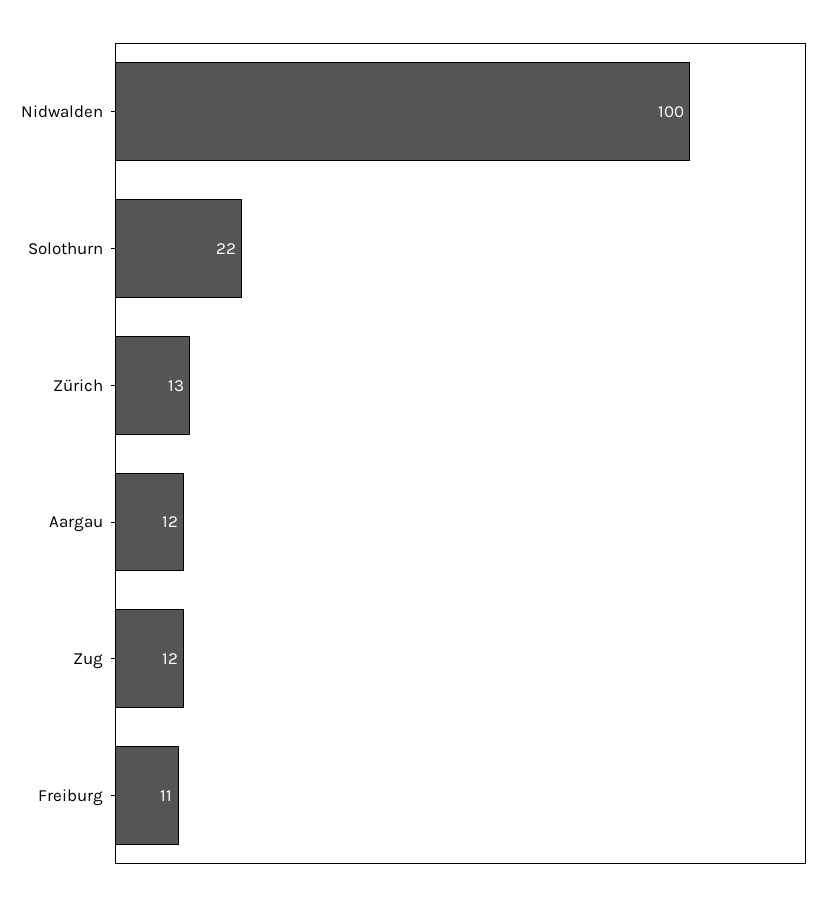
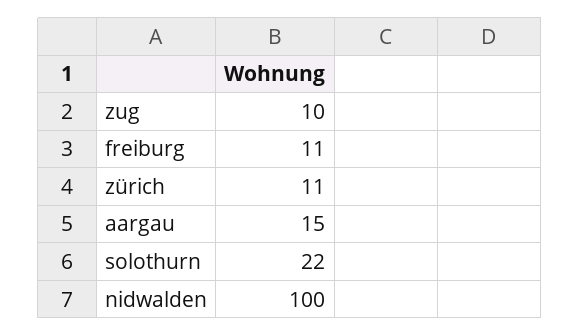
Zürich: 13 -> 11
Aargau: 12 -> 15
Zug: 12 -> 10

